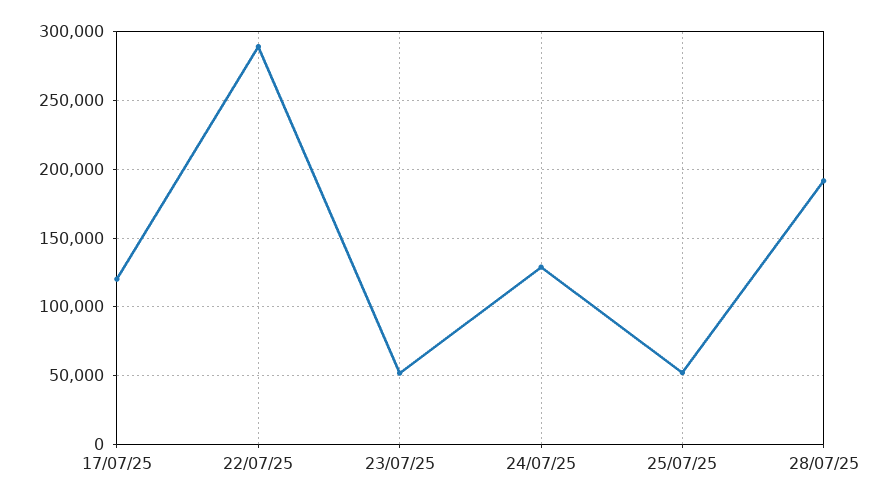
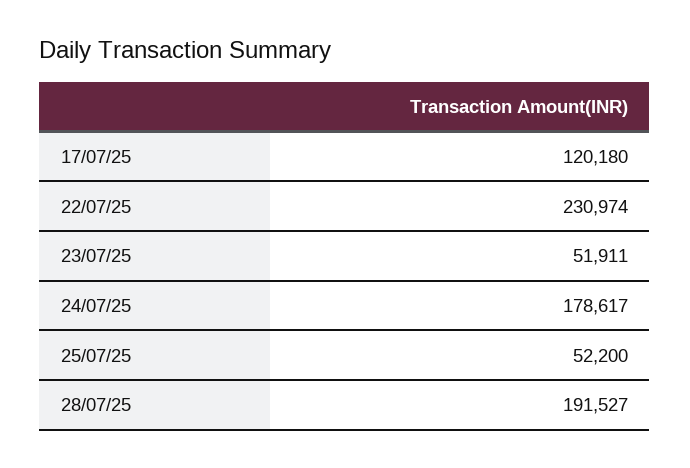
22/07/25: 290000 -> 230974
24/07/25: 130000 -> 178617

